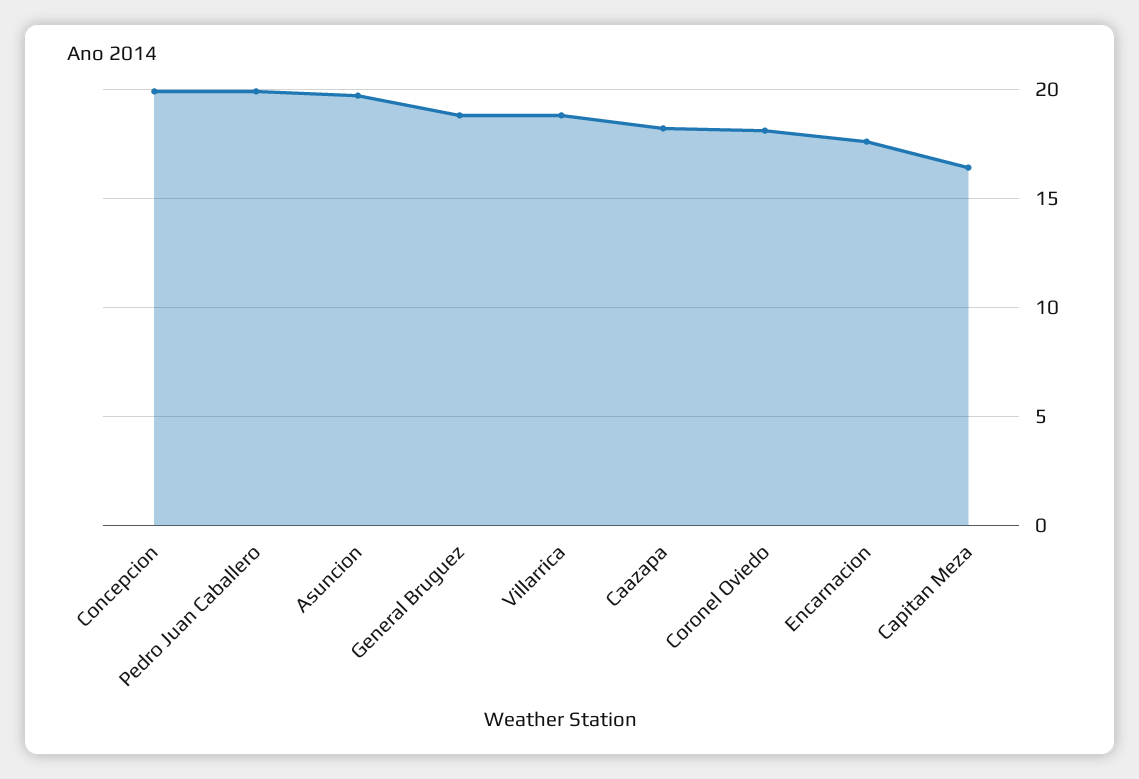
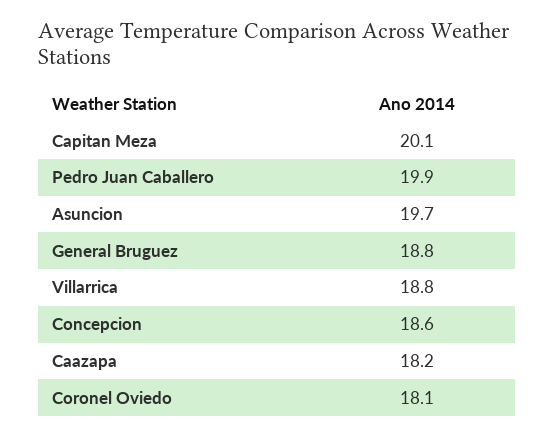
Concepcion: 20 -> 18.6
Encarnacion: 17.5 -> none
Capitan Meza: 16.5 -> 20.1

